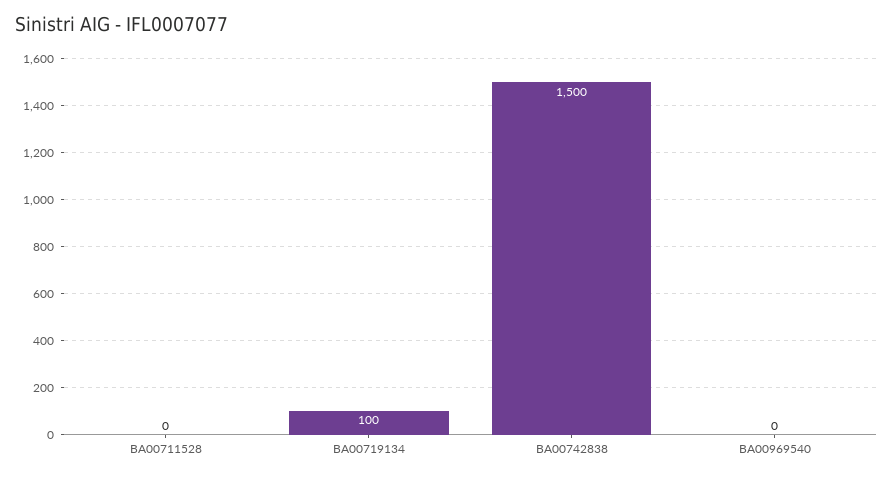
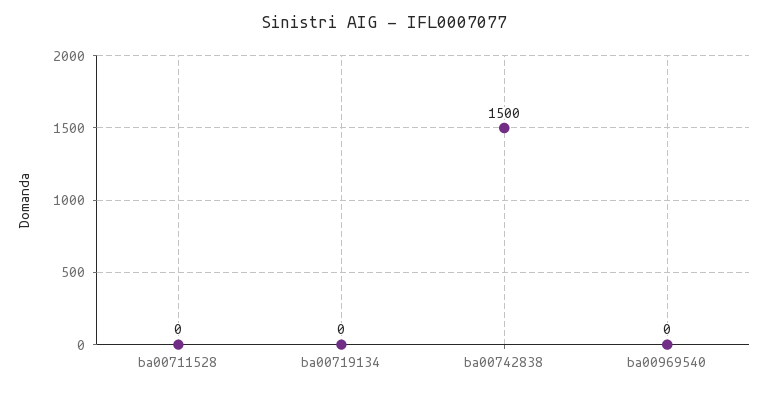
BA00719134: 100 -> 0

